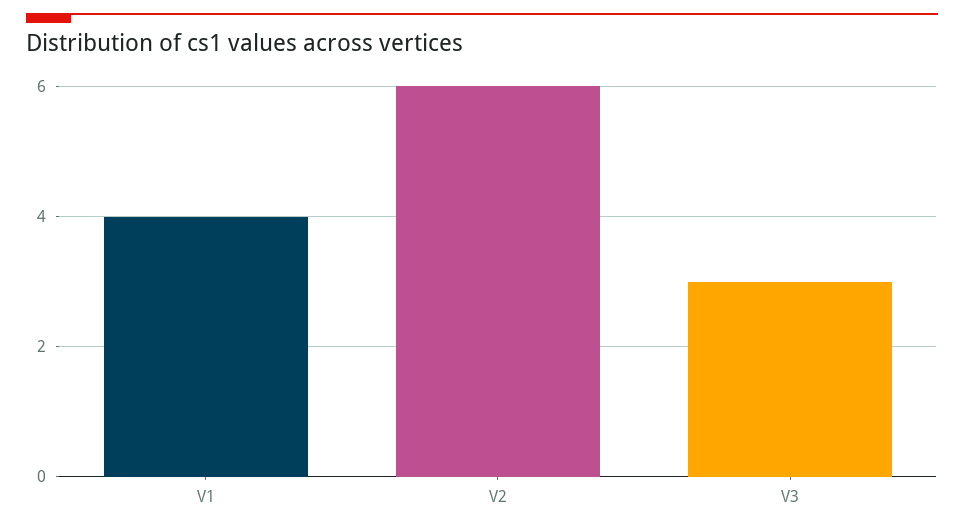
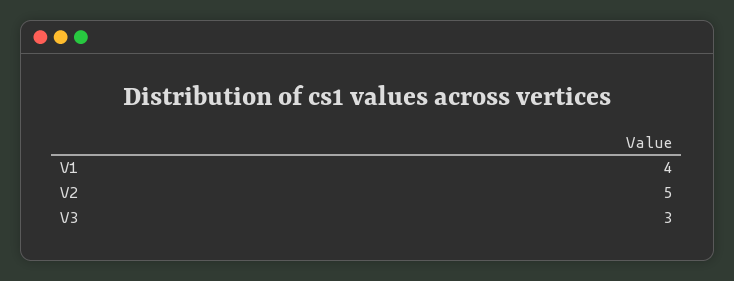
V2: 6 -> 5

